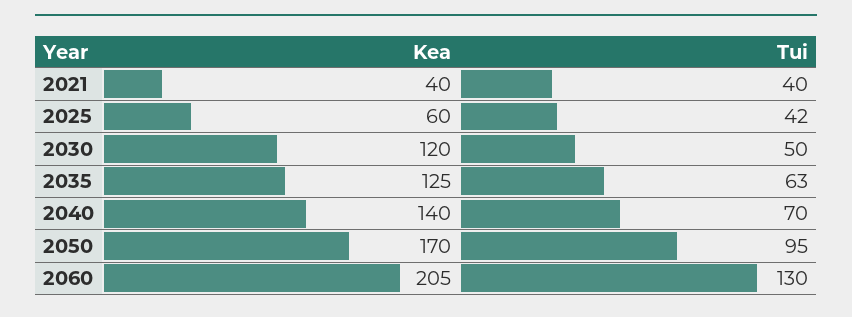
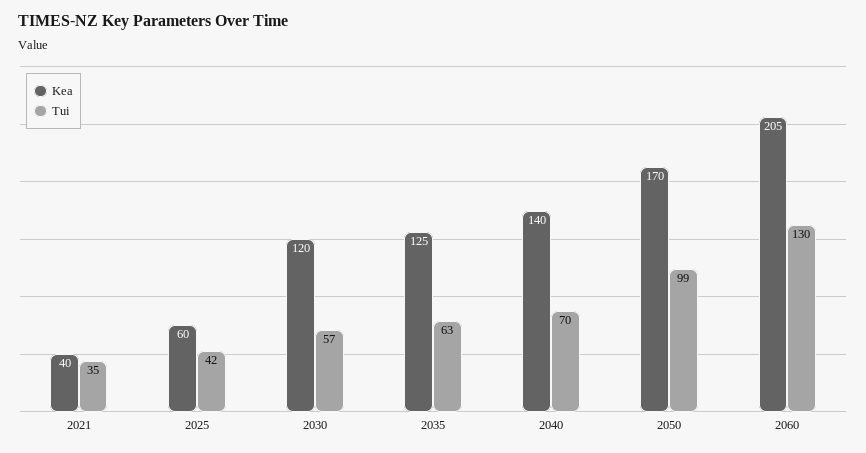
Tui, 2021: 40 -> 35
Tui, 2030: 50 -> 57
Tui, 2050: 95 -> 99

